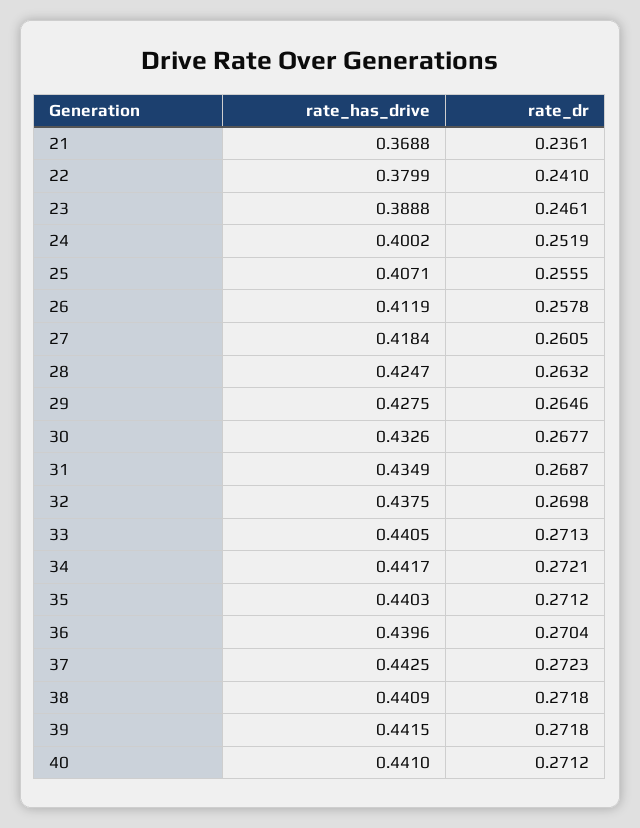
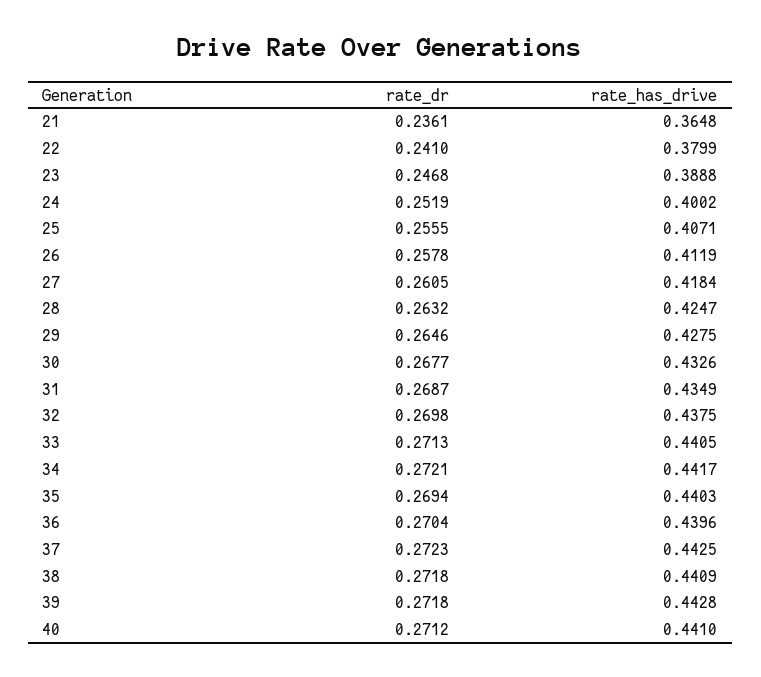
rate_has_drive, 21: 0.3688 -> 0.3648
rate_dr, 23: 0.2461 -> 0.2468
rate_dr, 35: 0.2712 -> 0.2694
rate_has_drive, 39: 0.4415 -> 0.4428

